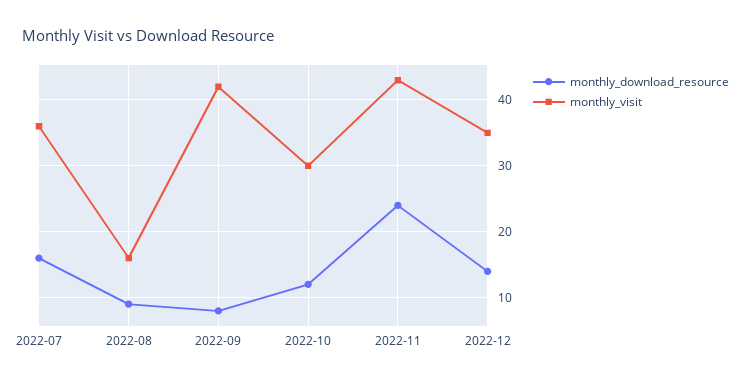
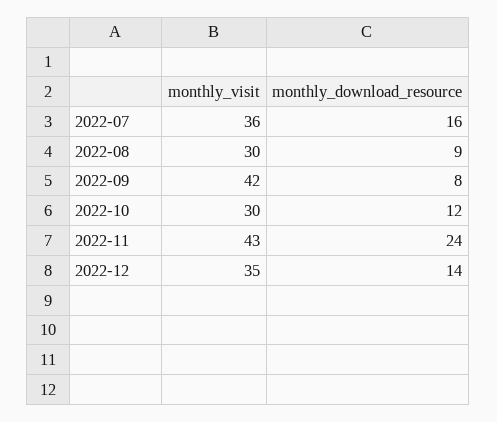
monthly_visit, 2022-08: 16 -> 30

